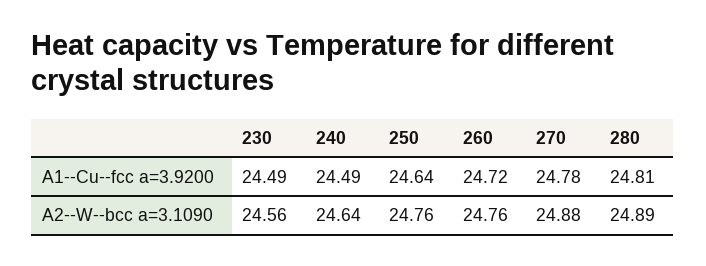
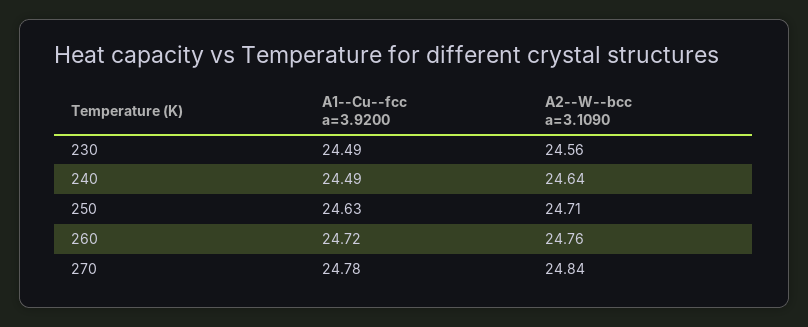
250, A1--Cu--fcc a=3.9200: 24.64 -> 24.63
280, A1--Cu--fcc a=3.9200: 24.81 -> none
250, A2--W--bcc a=3.1090: 24.76 -> 24.71
270, A2--W--bcc a=3.1090: 24.88 -> 24.84
280, A2--W--bcc a=3.1090: 24.89 -> none

